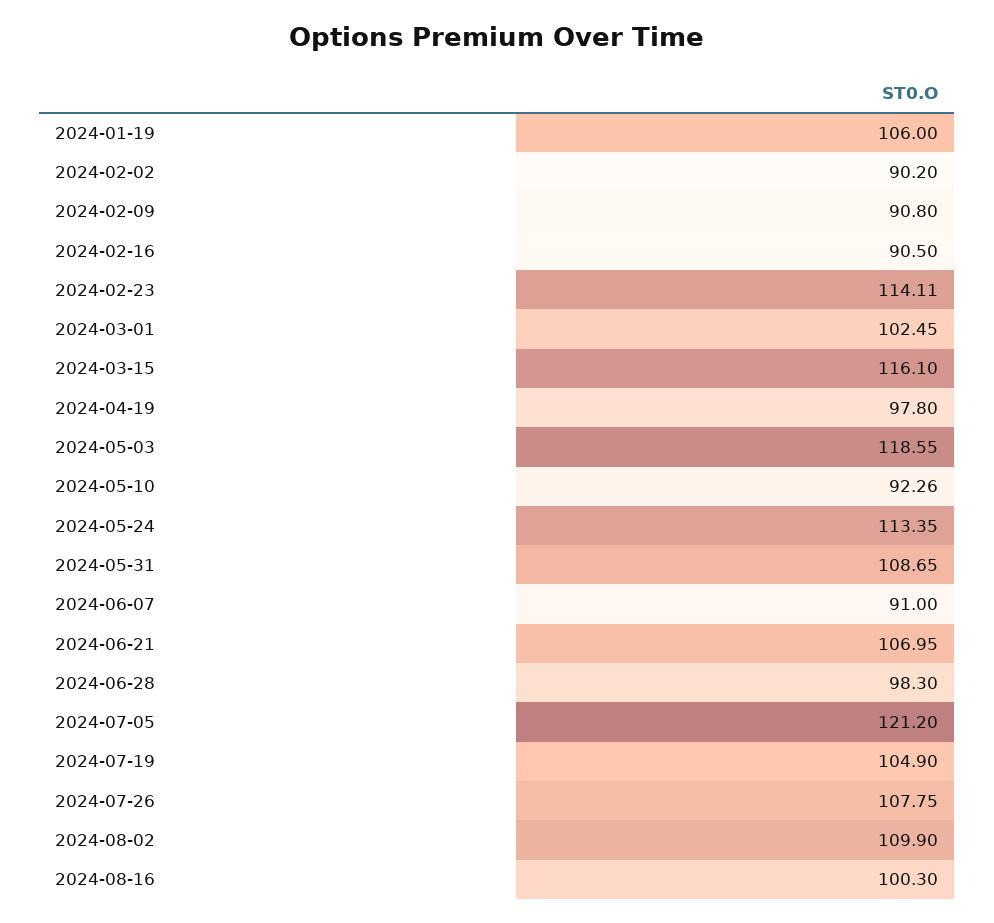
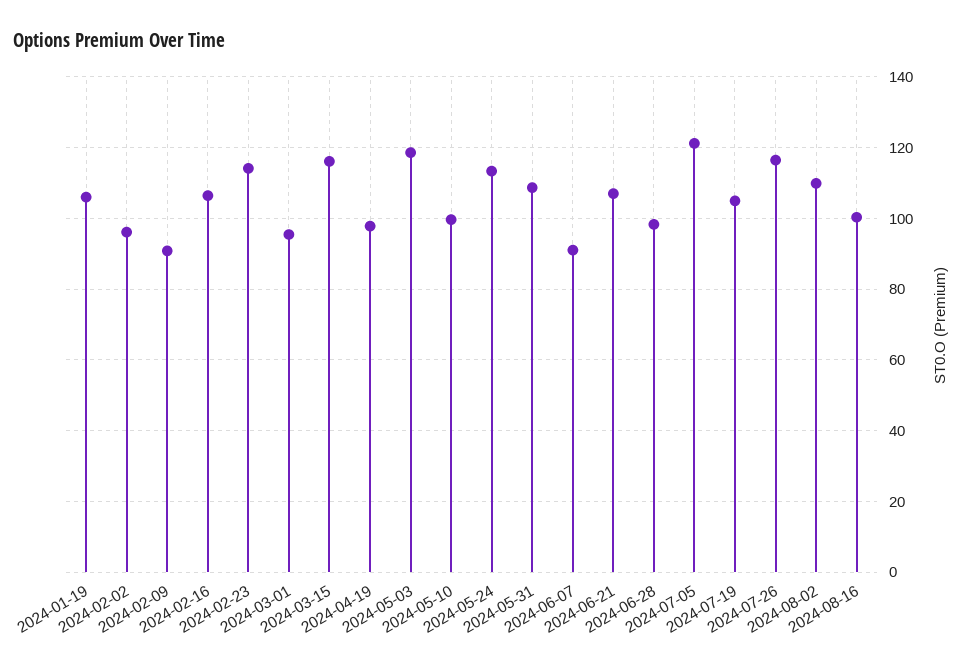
2024-02-02: 90.2 -> 96
2024-02-16: 90.5 -> 106
2024-03-01: 102.45 -> 96
2024-05-10: 92.26 -> 100
2024-07-26: 107.75 -> 116

